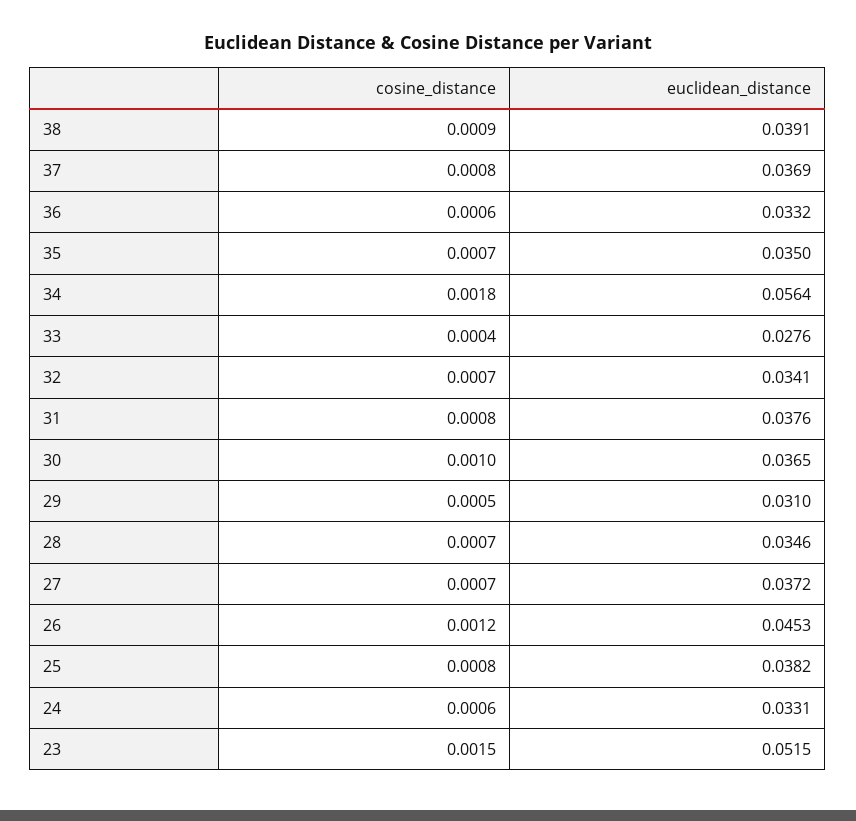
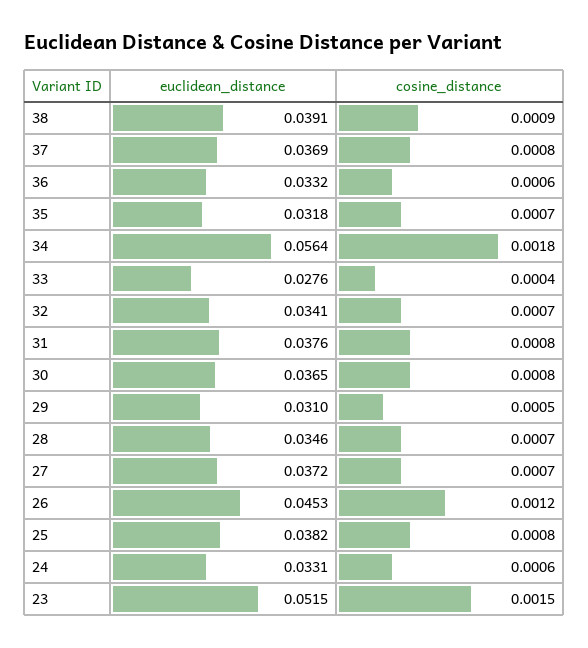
euclidean_distance, 35: 0.035 -> 0.0318
cosine_distance, 30: 0.001 -> 0.0008

